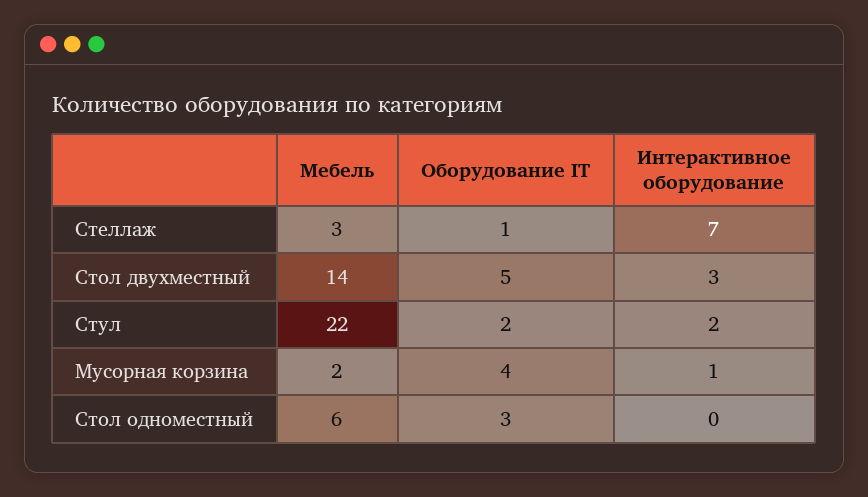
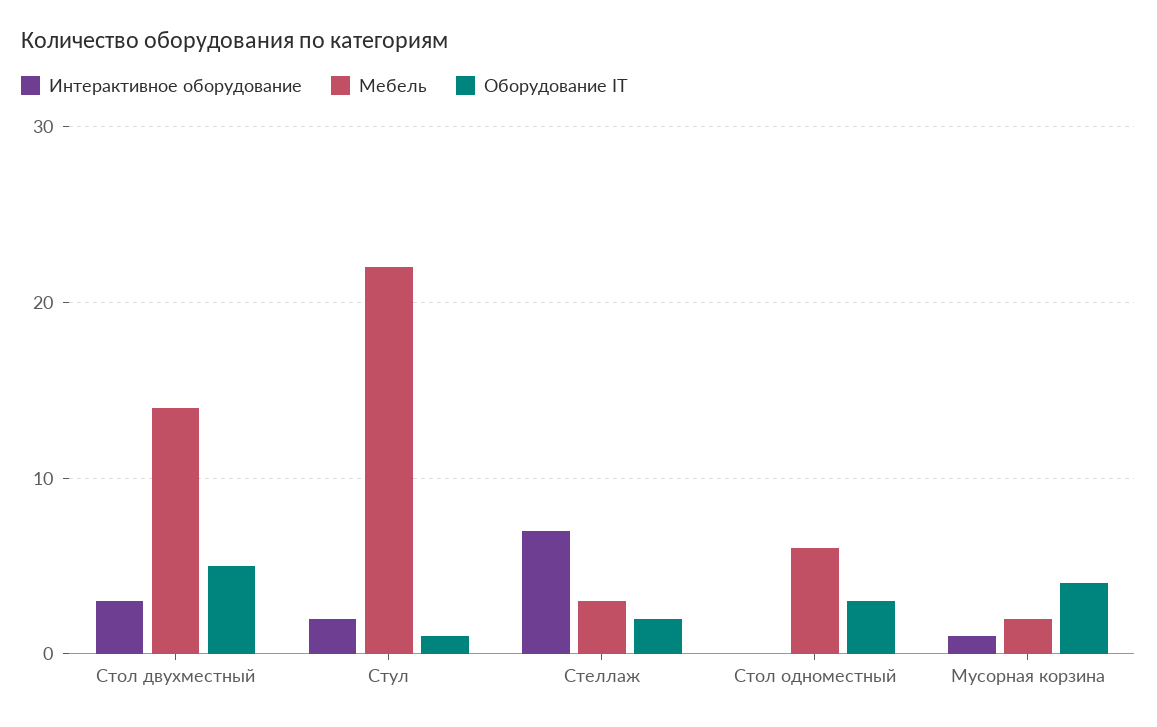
Оборудование IT, Стеллаж: 1 -> 2
Оборудование IT, Стул: 2 -> 1

